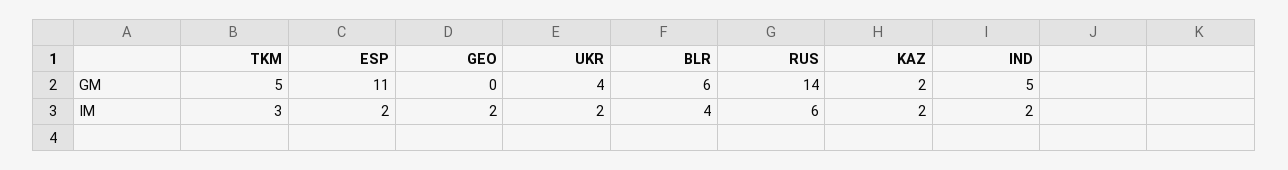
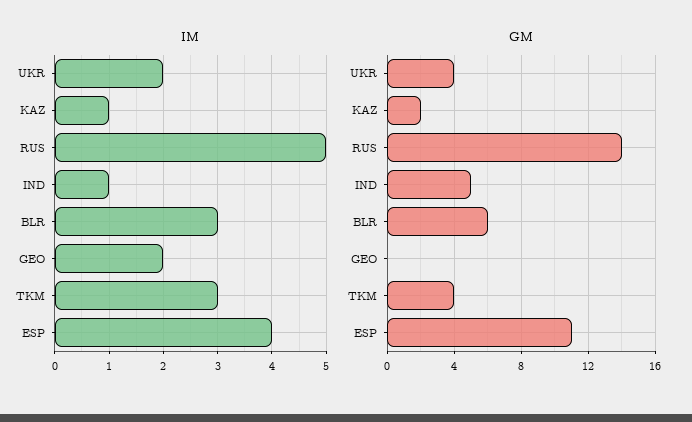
GM, TKM: 5 -> 4
IM, ESP: 2 -> 4
IM, BLR: 4 -> 3
IM, RUS: 6 -> 5
IM, KAZ: 2 -> 1
IM, IND: 2 -> 1

